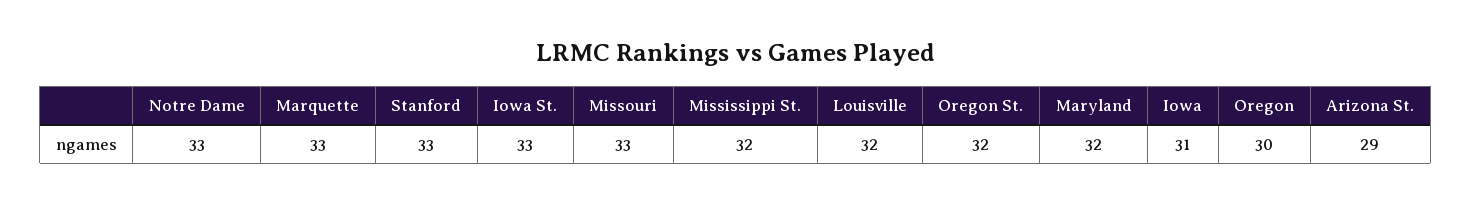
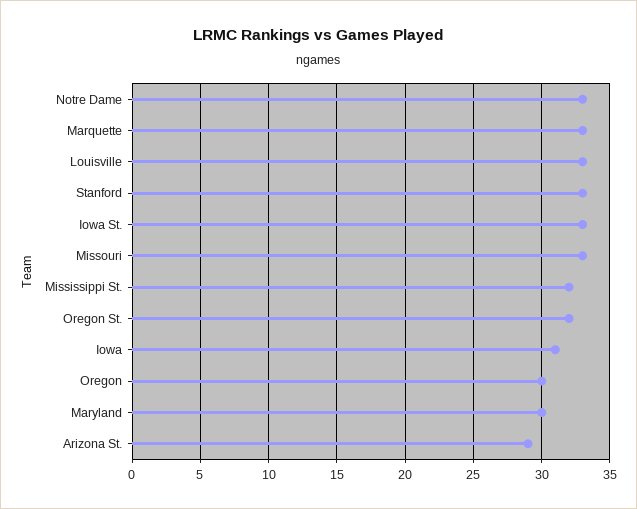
Louisville: 32 -> 33
Maryland: 32 -> 30

